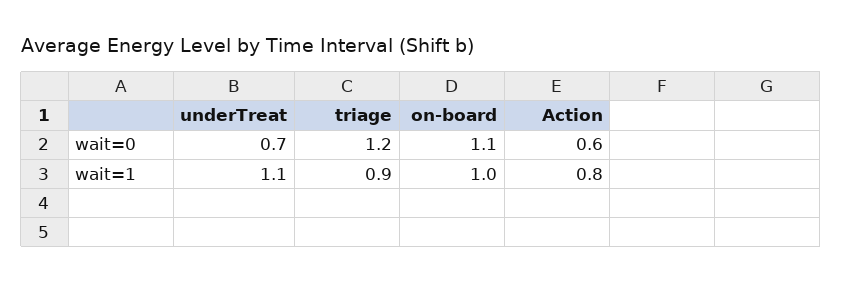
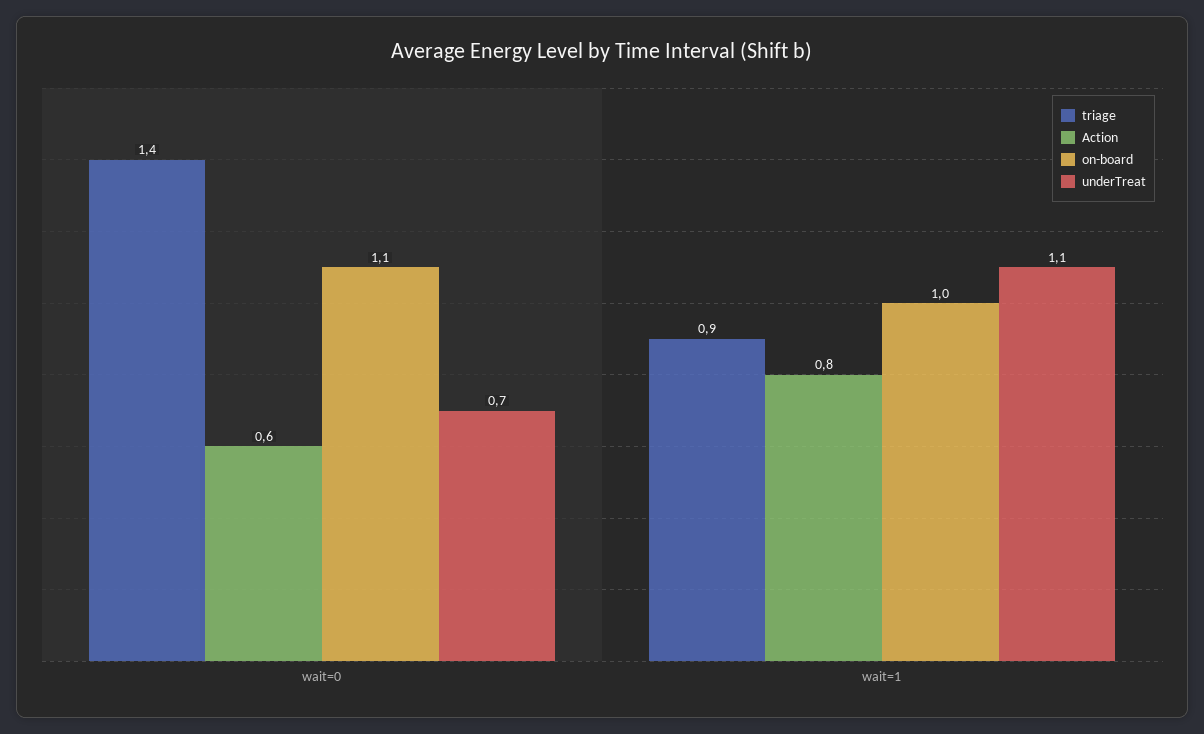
triage, wait=0: 1.2 -> 1.4

